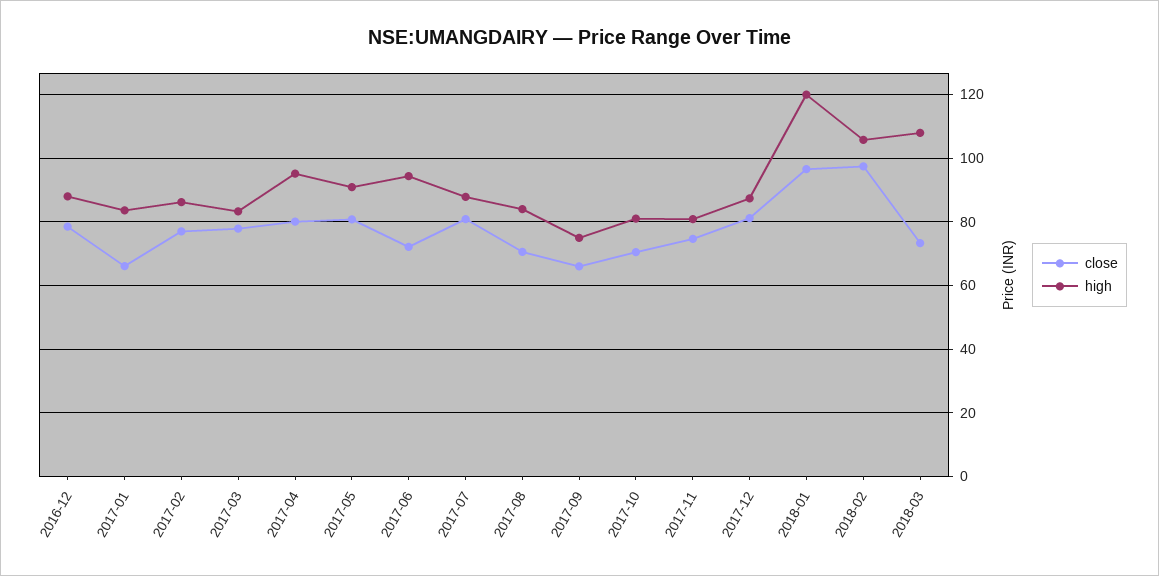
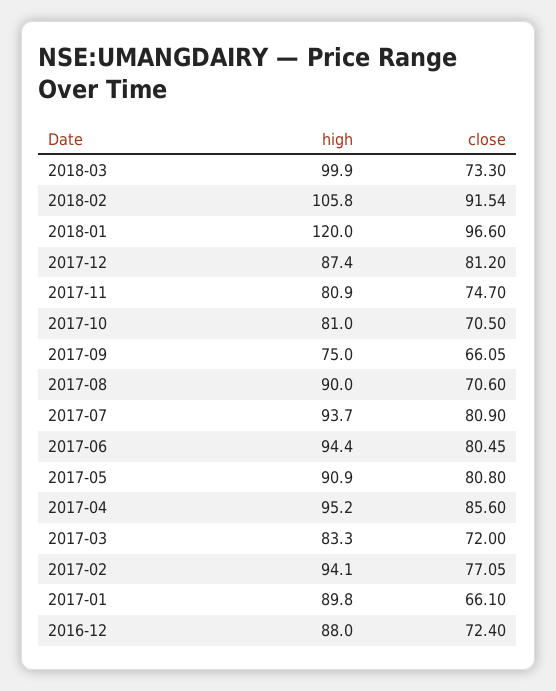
close, 2016-12: 78 -> 72.4
high, 2017-01: 84 -> 89.8
high, 2017-02: 86 -> 94.1
close, 2017-03: 78 -> 72
close, 2017-04: 80 -> 85.6
close, 2017-06: 72 -> 80.45
high, 2017-07: 88 -> 93.7
high, 2017-08: 84 -> 90
close, 2018-02: 98 -> 91.54
high, 2018-03: 108 -> 99.9

